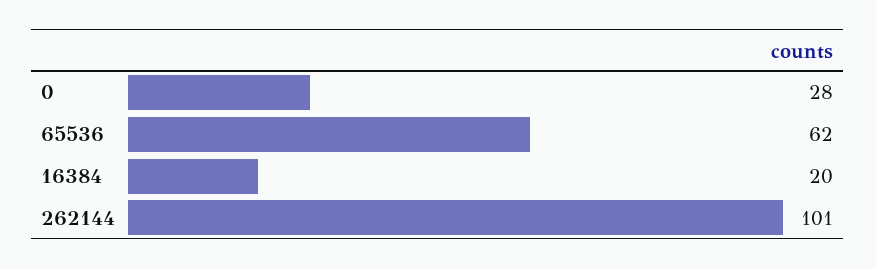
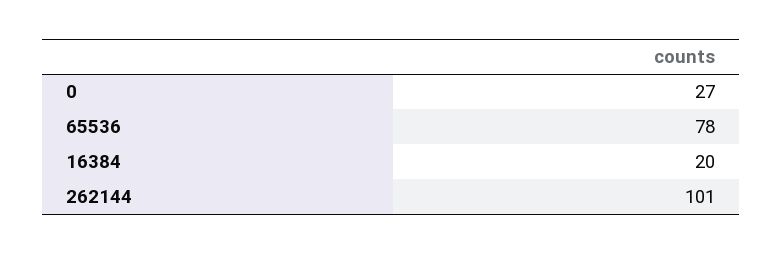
0: 28 -> 27
65536: 62 -> 78

